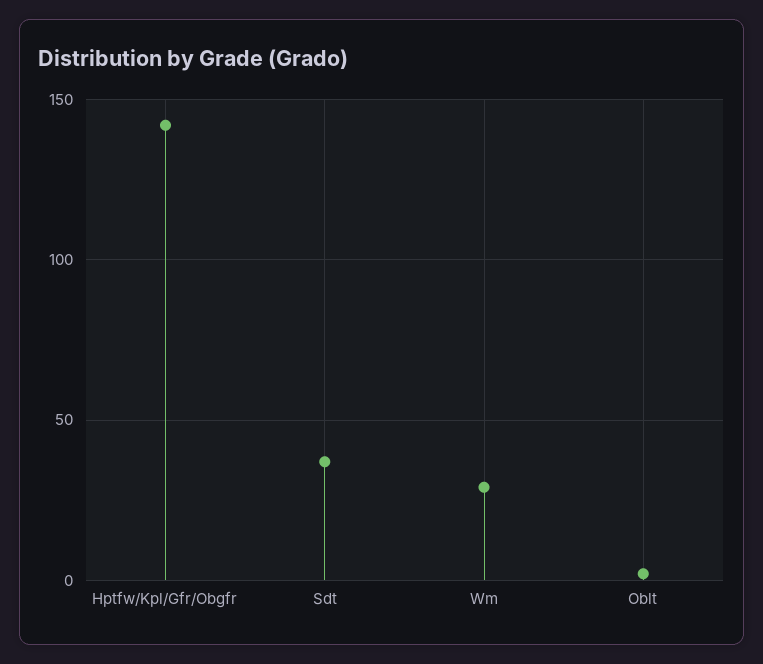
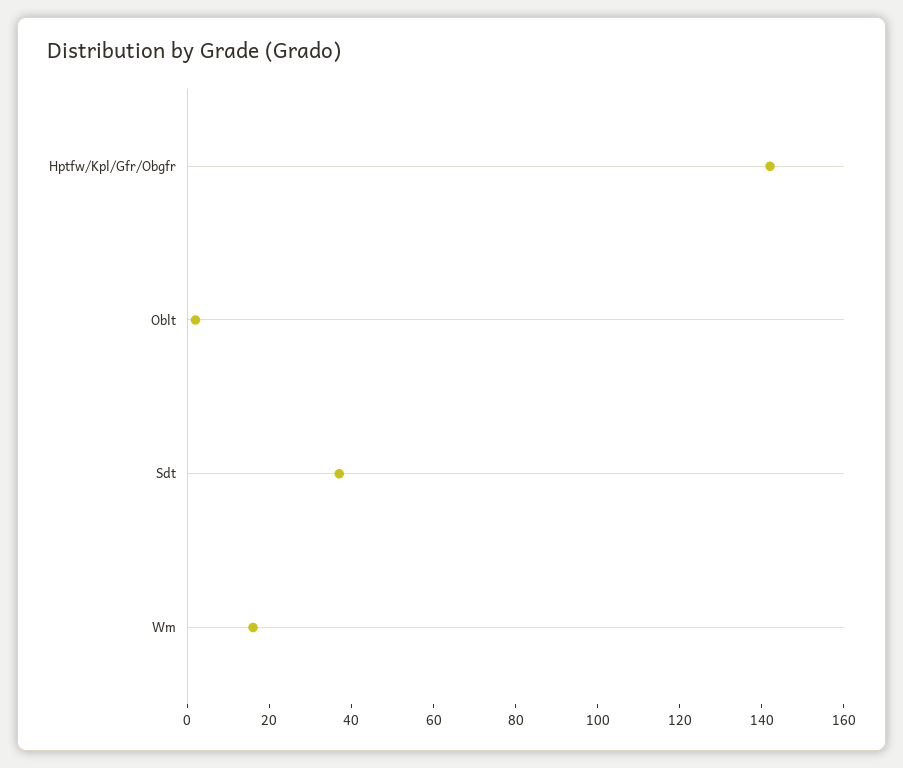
Wm: 30 -> 15

